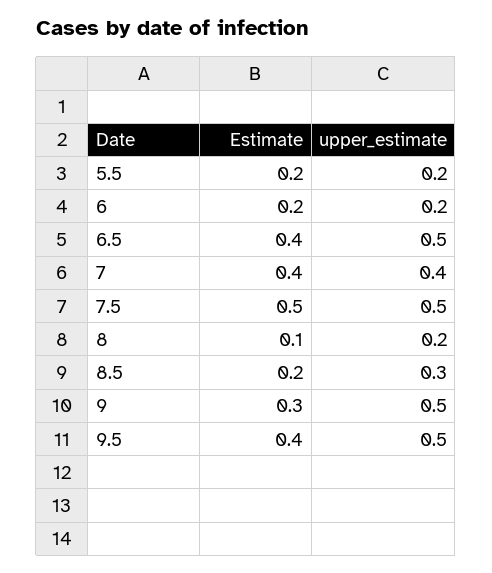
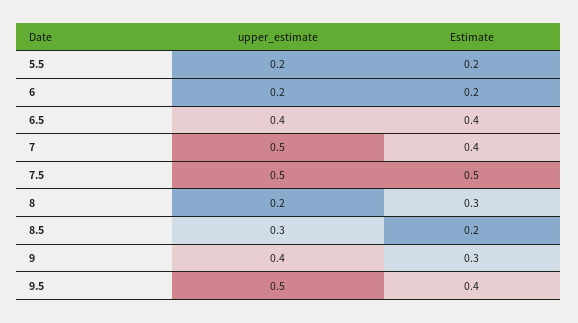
upper_estimate, 6.5: 0.5 -> 0.4
upper_estimate, 7: 0.4 -> 0.5
Estimate, 8: 0.1 -> 0.3
upper_estimate, 9: 0.5 -> 0.4

